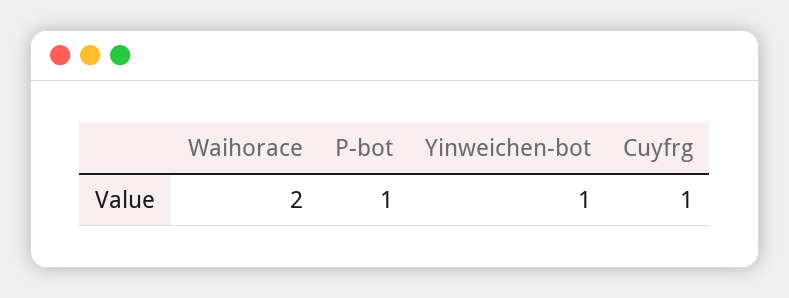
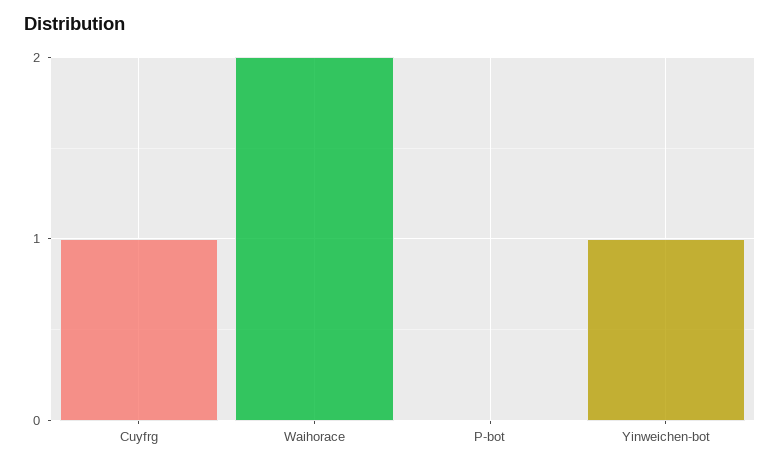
P-bot: 1 -> 0

